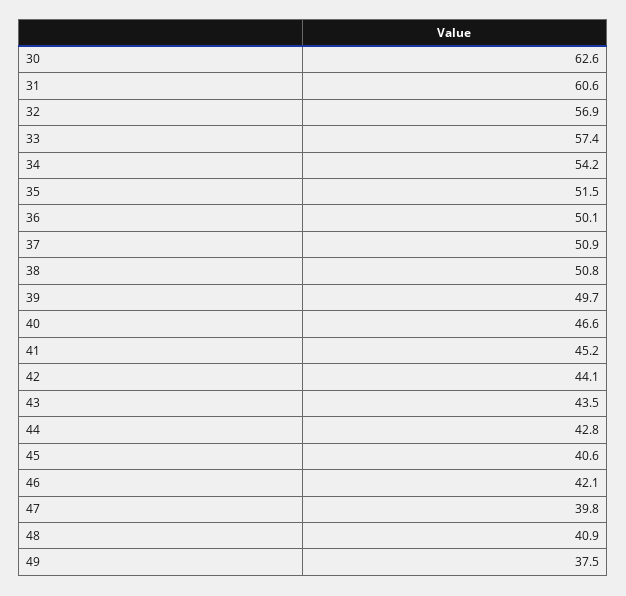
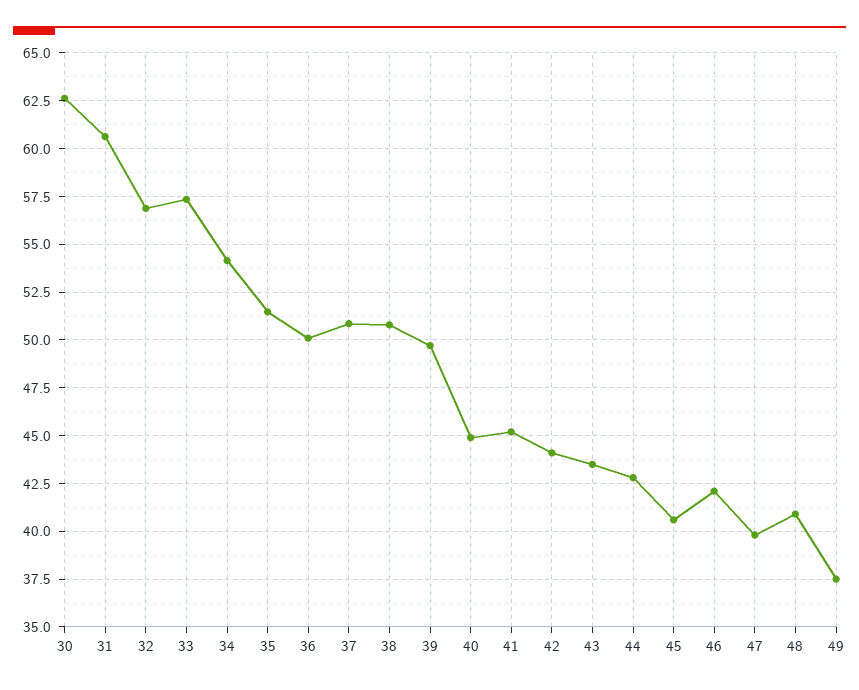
40: 46.6 -> 45

